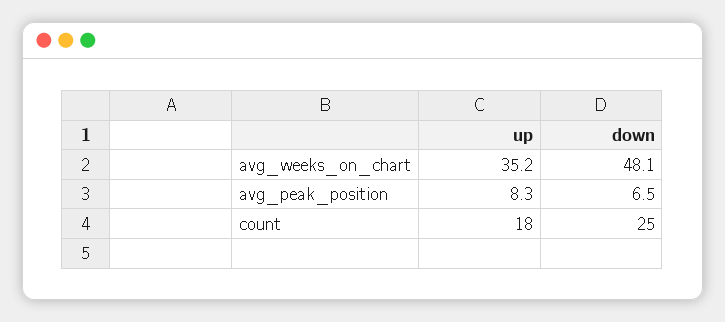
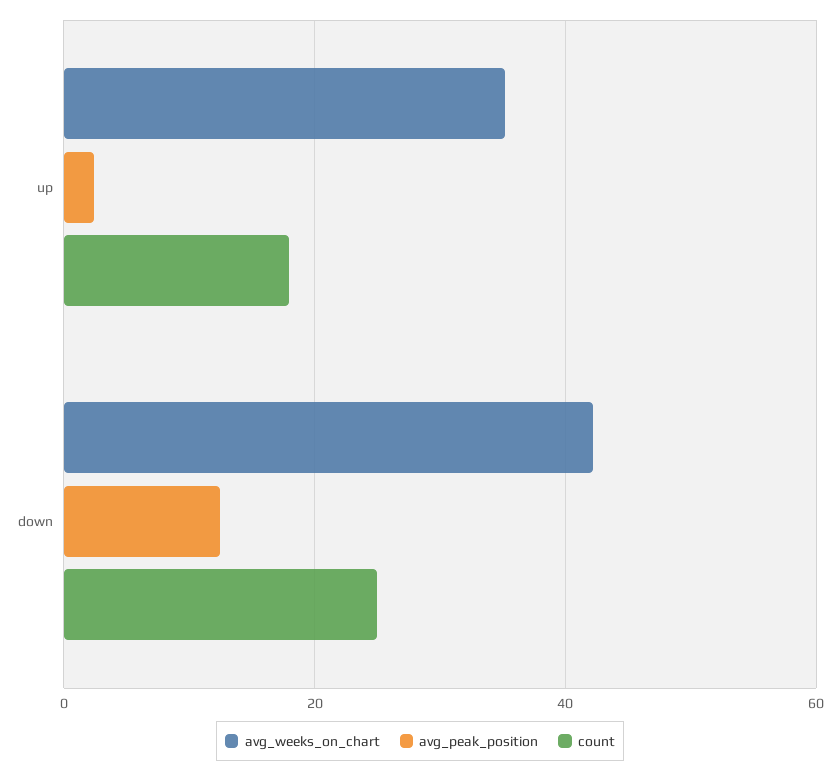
avg_weeks_on_chart, down: 48.1 -> 42
avg_peak_position, up: 8.3 -> 2
avg_peak_position, down: 6.5 -> 12

